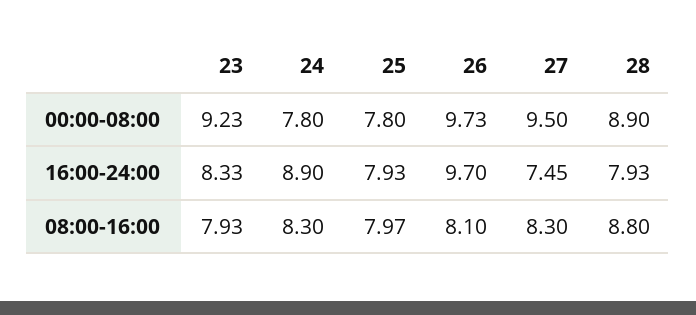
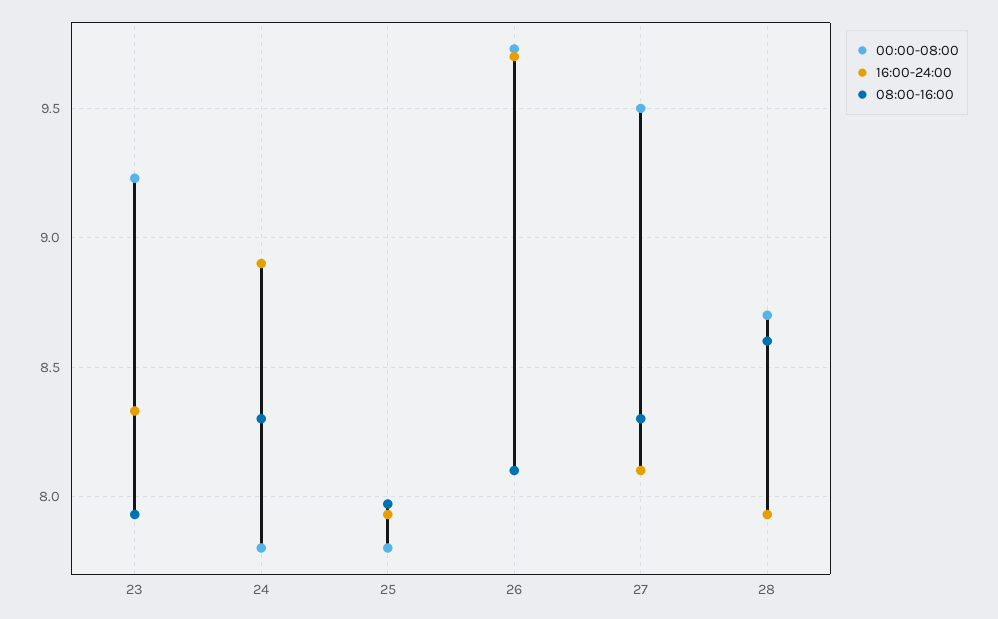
00:00-08:00, 28: 8.9 -> 8.7
16:00-24:00, 27: 7.45 -> 8.1
08:00-16:00, 28: 8.8 -> 8.6

